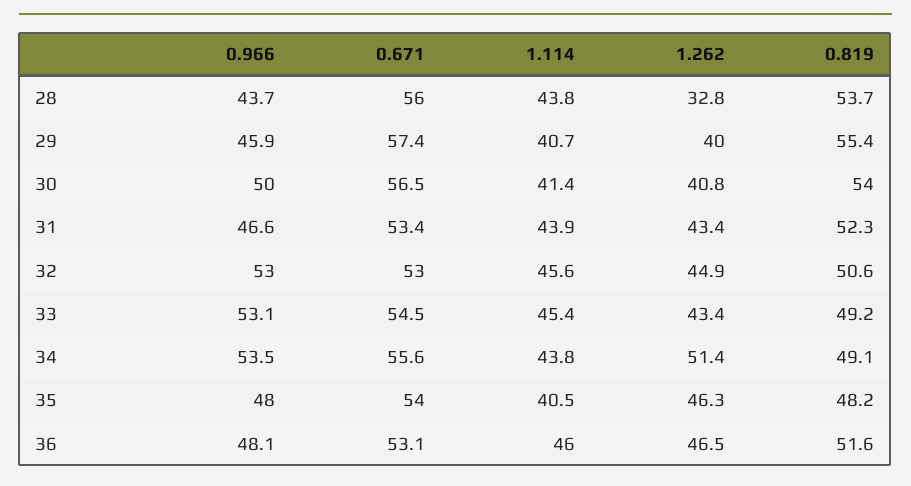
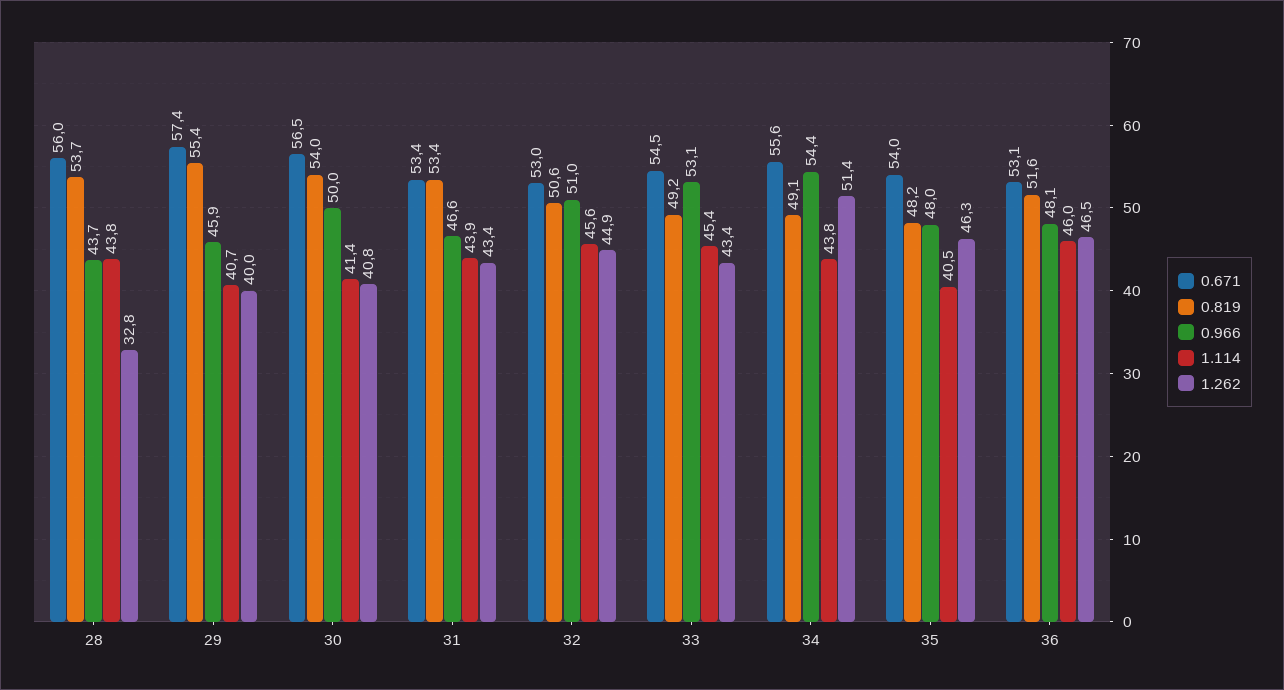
0.819, 31: 52.3 -> 53.4
0.966, 32: 53 -> 51
0.966, 34: 53.5 -> 54.4

